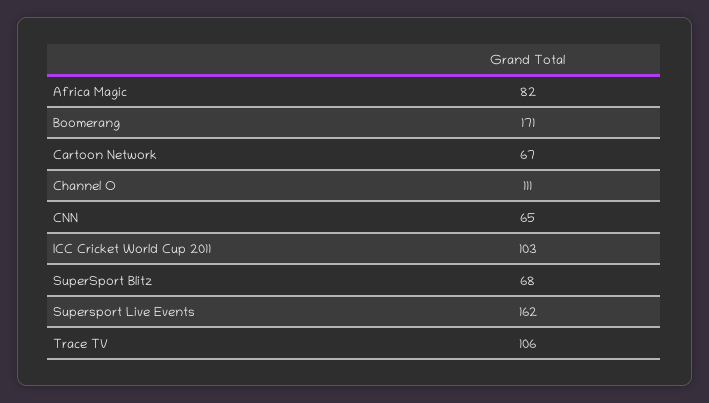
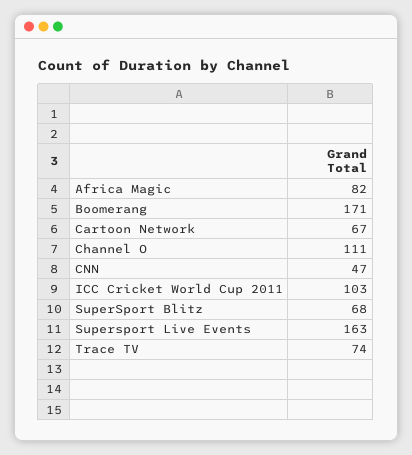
CNN: 65 -> 47
Supersport Live Events: 162 -> 163
Trace TV: 106 -> 74

